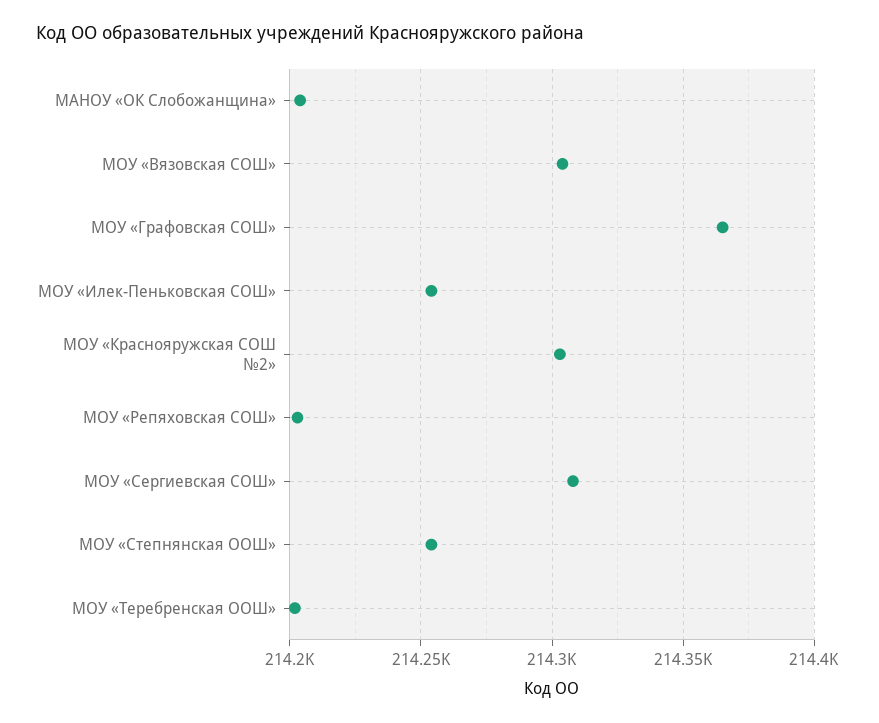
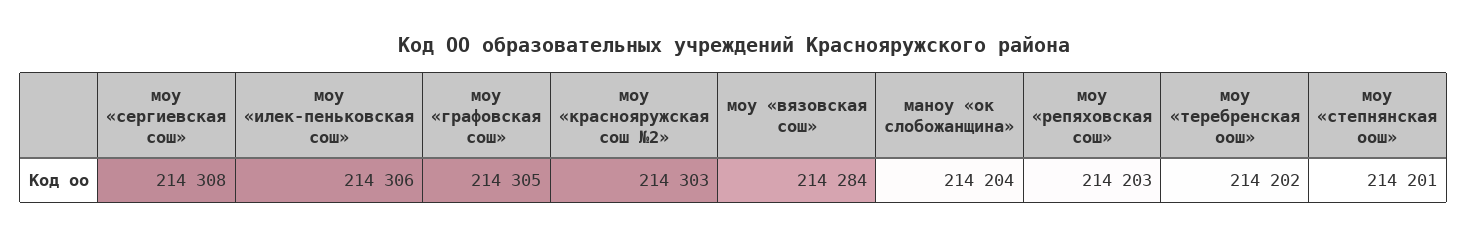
МОУ «Вязовская СОШ»: 214305 -> 214284
МОУ «Графовская СОШ»: 214365 -> 214305
МОУ «Илек-Пеньковская СОШ»: 214255 -> 214306
МОУ «Степнянская ООШ»: 214255 -> 214201

